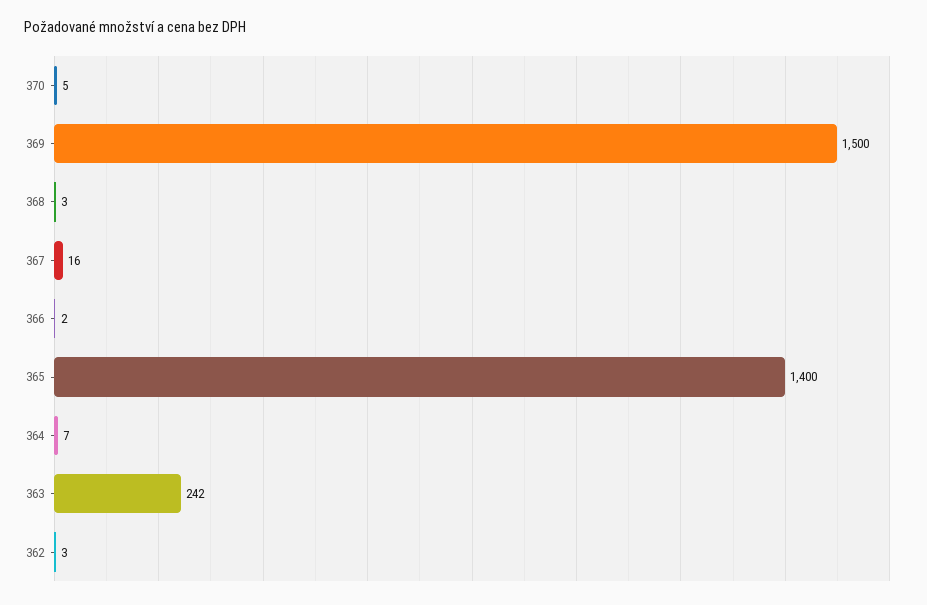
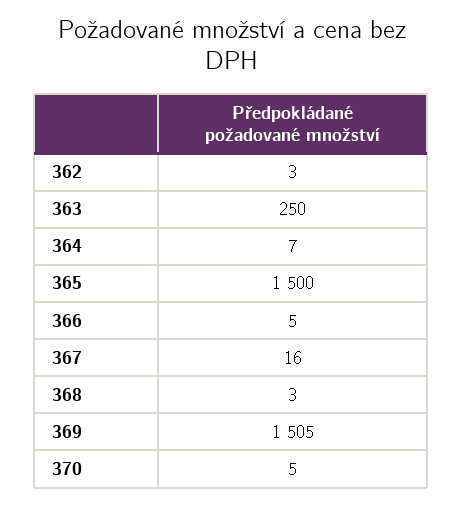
369: 1500 -> 1505
366: 2 -> 5
365: 1400 -> 1500
363: 242 -> 250

